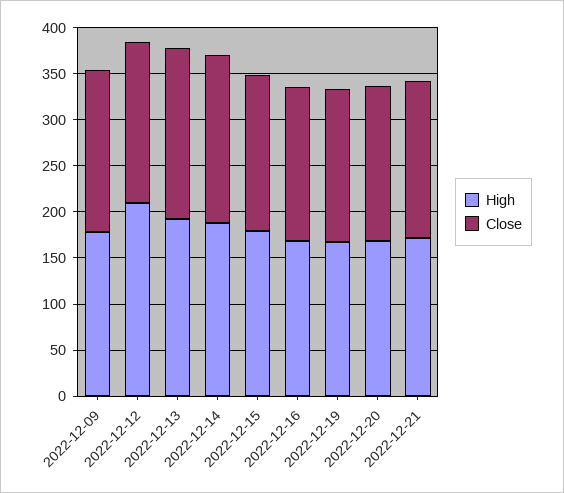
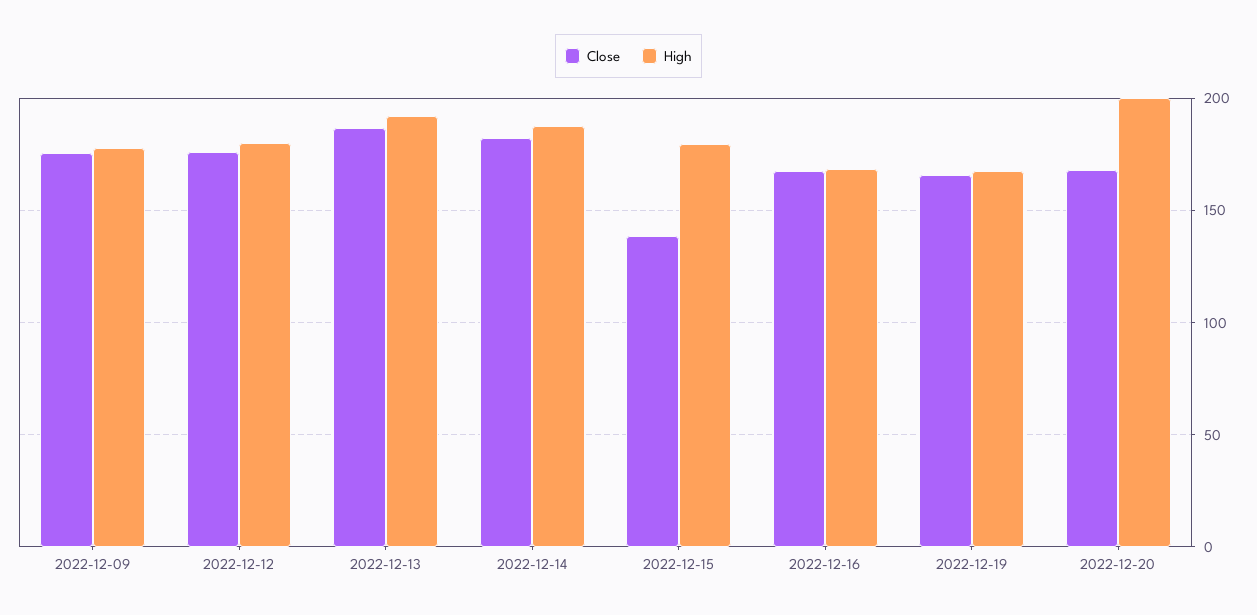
High, 2022-12-12: 210 -> 180
Close, 2022-12-15: 170 -> 140
High, 2022-12-20: 170 -> 200
High, 2022-12-21: 170 -> none
Close, 2022-12-21: 170 -> none

